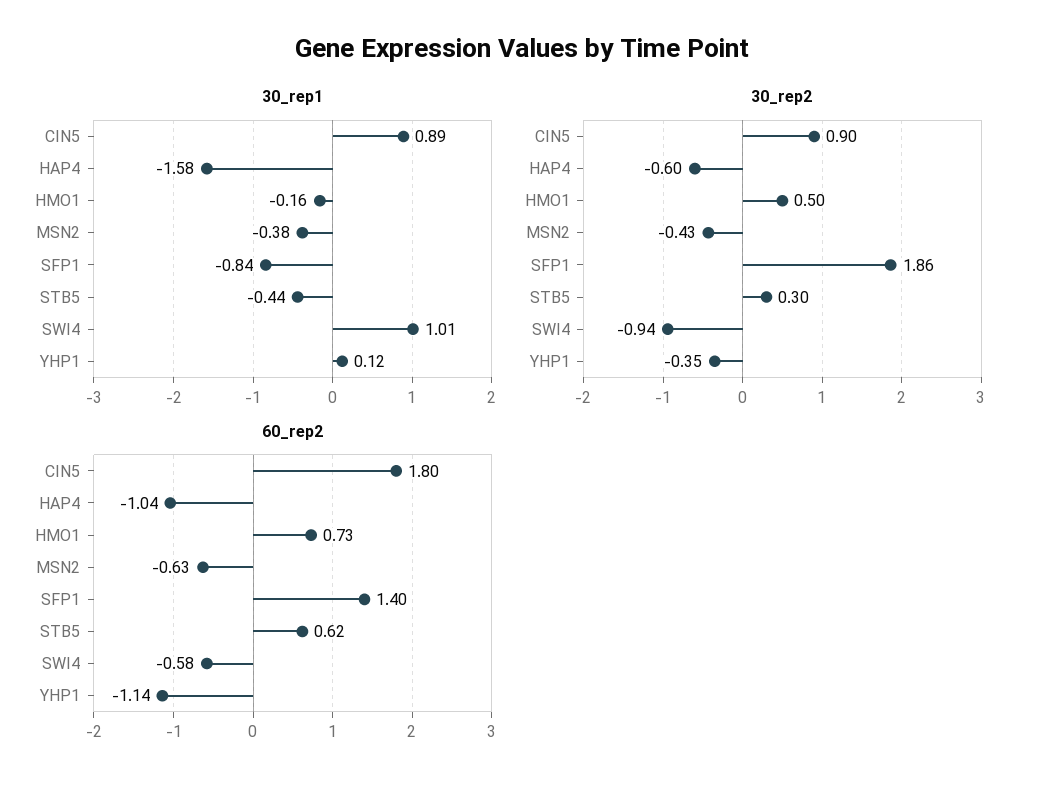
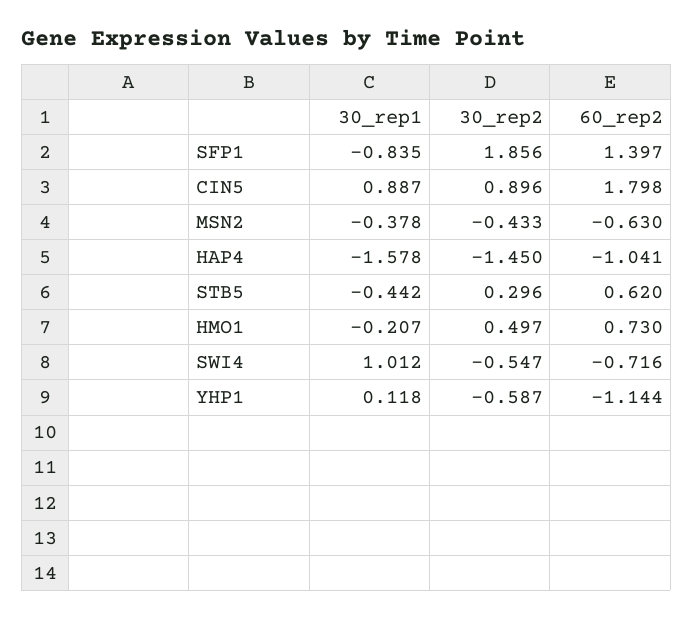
30_rep1, HMO1: -0.16 -> -0.207
30_rep2, HAP4: -0.6 -> -1.45
30_rep2, SWI4: -0.94 -> -0.547
30_rep2, YHP1: -0.35 -> -0.587
60_rep2, SWI4: -0.58 -> -0.716

